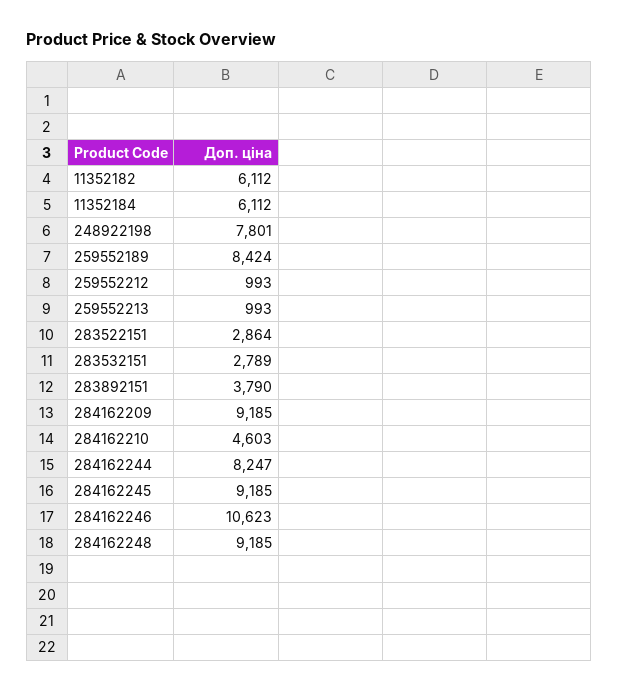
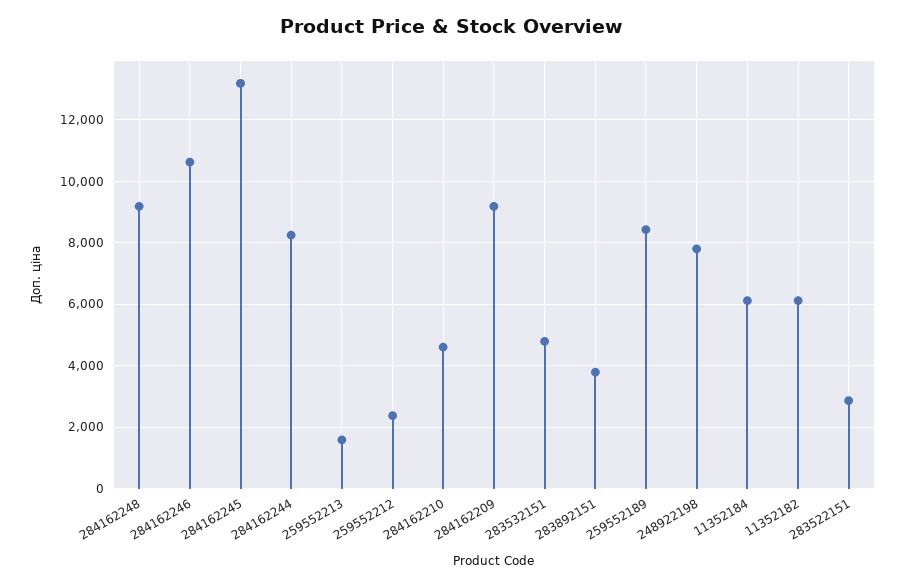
259552212: 993 -> 2400
259552213: 993 -> 1600
283532151: 2789 -> 4800
284162245: 9185 -> 13200

